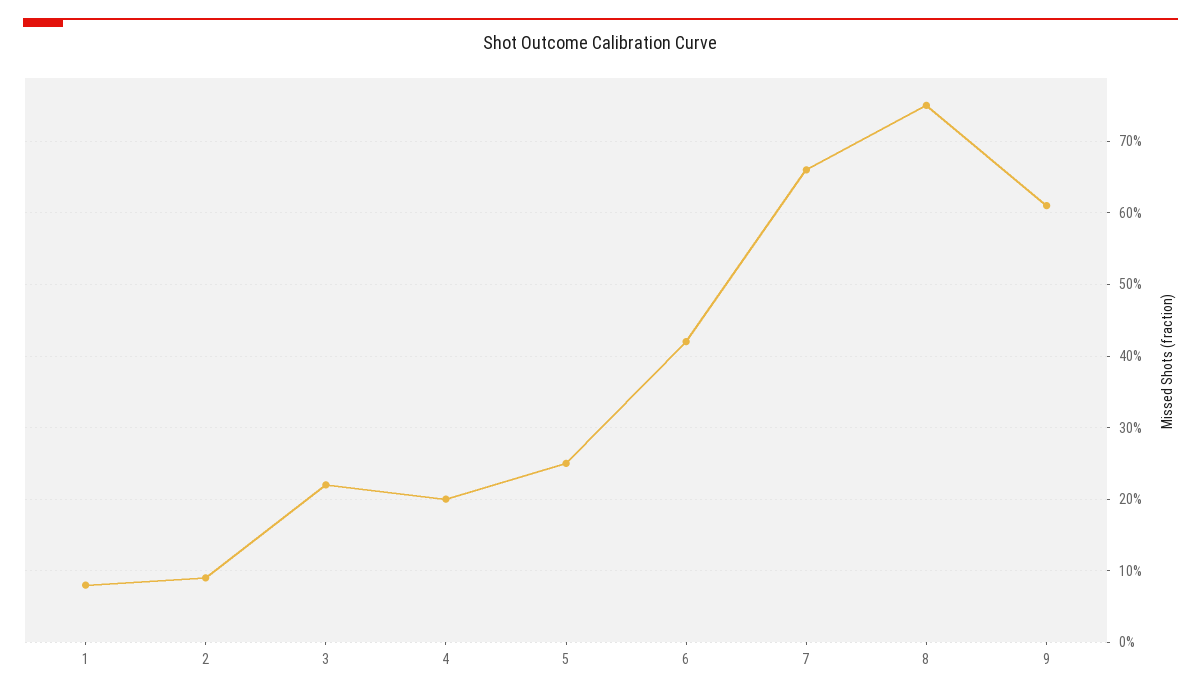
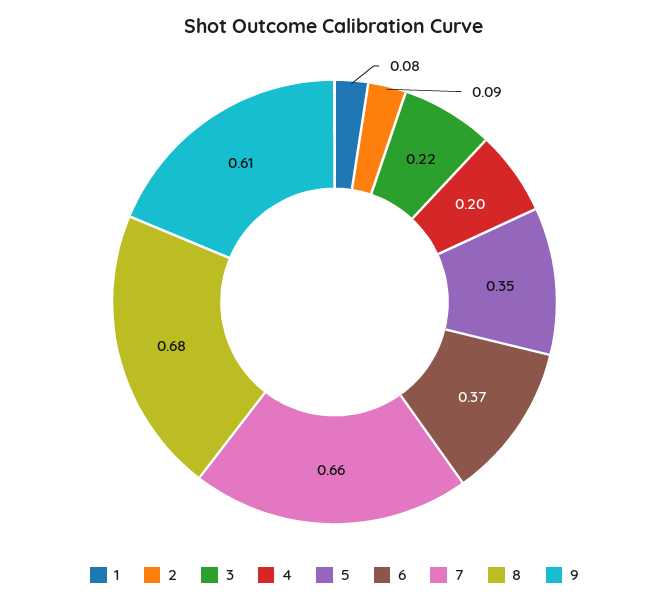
5: 0.25 -> 0.35
6: 0.42 -> 0.37
8: 0.75 -> 0.68

